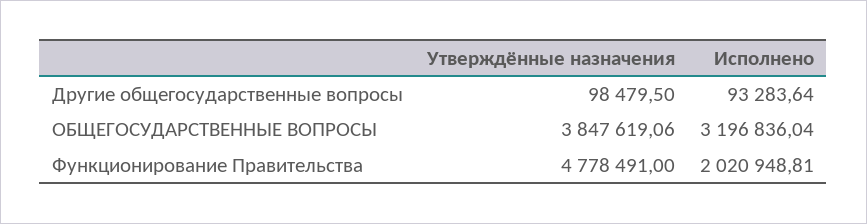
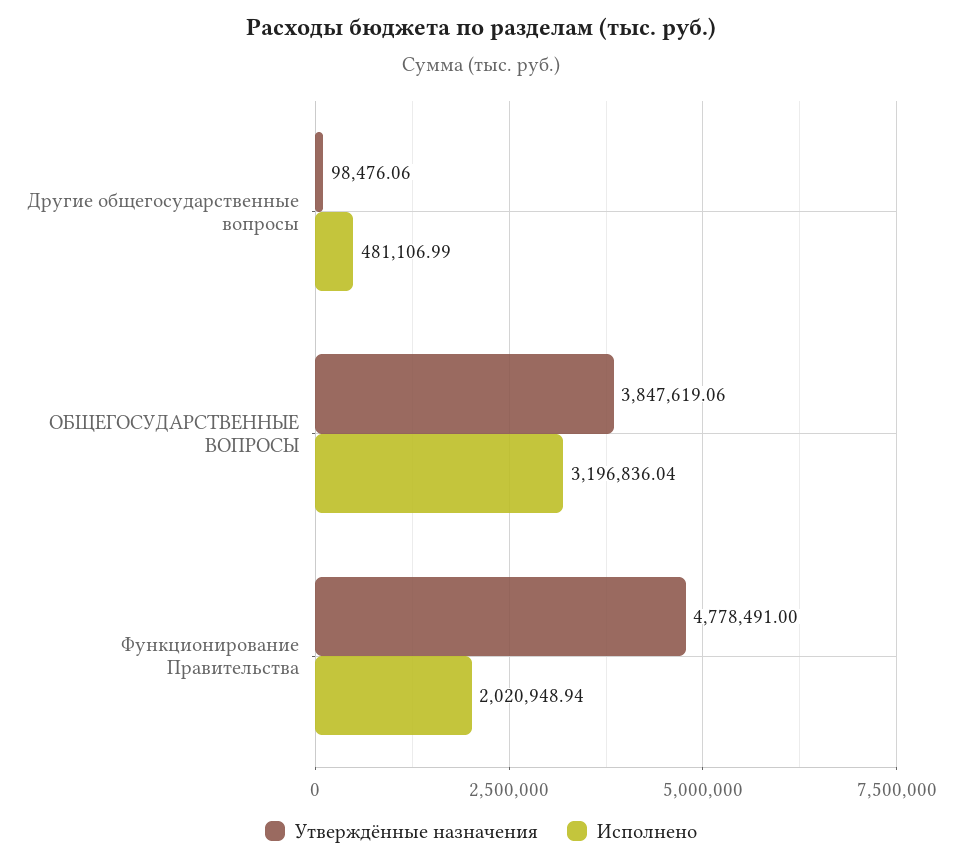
Утверждённые назначения, Другие общегосударственные вопросы: 98479.5 -> 98476.06
Исполнено, Другие общегосударственные вопросы: 93283.64 -> 481106.99
Исполнено, Функционирование Правительства: 2020948.81 -> 2020948.94

